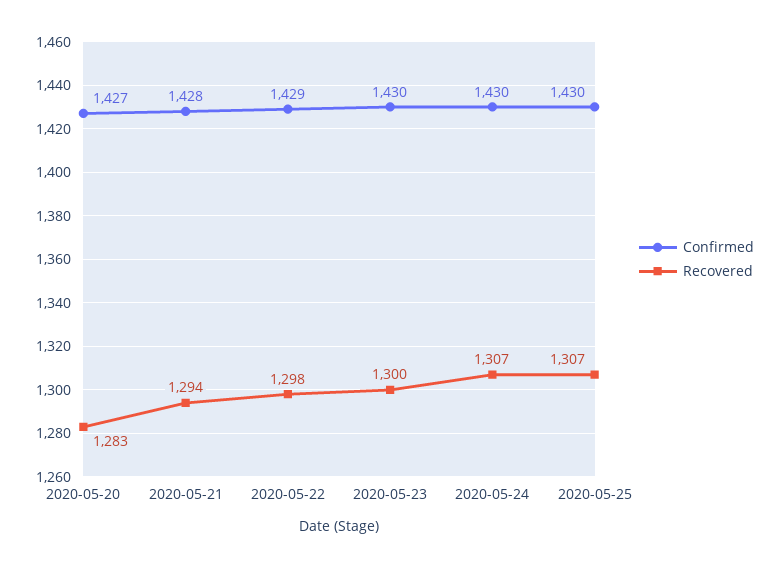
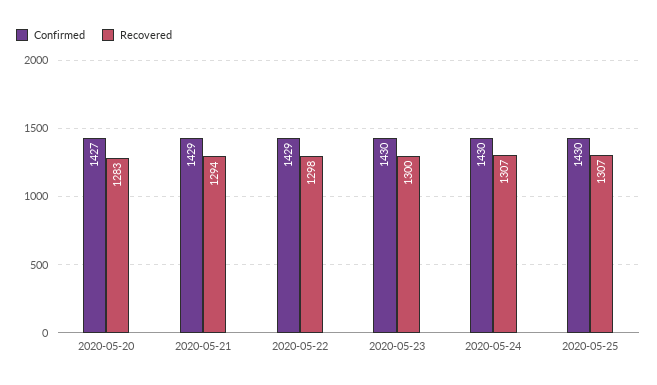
Confirmed, 2020-05-21: 1428 -> 1429

